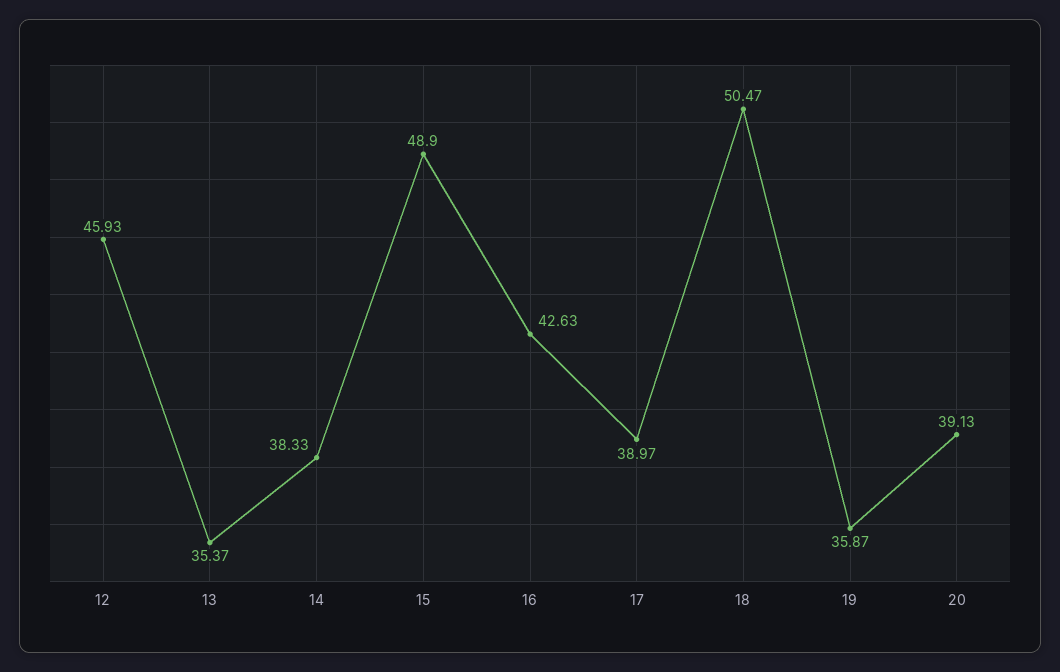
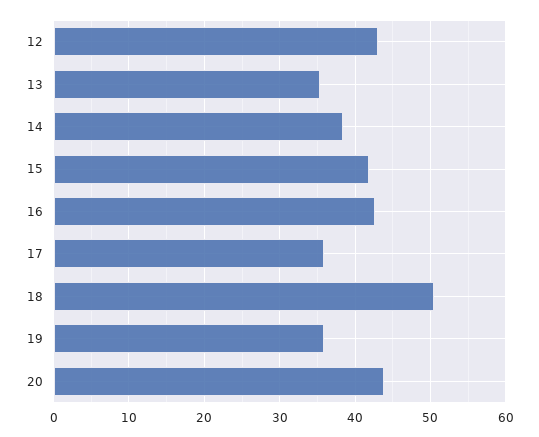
12: 45.93 -> 43
15: 48.9 -> 42
17: 38.97 -> 36
20: 39.13 -> 44

